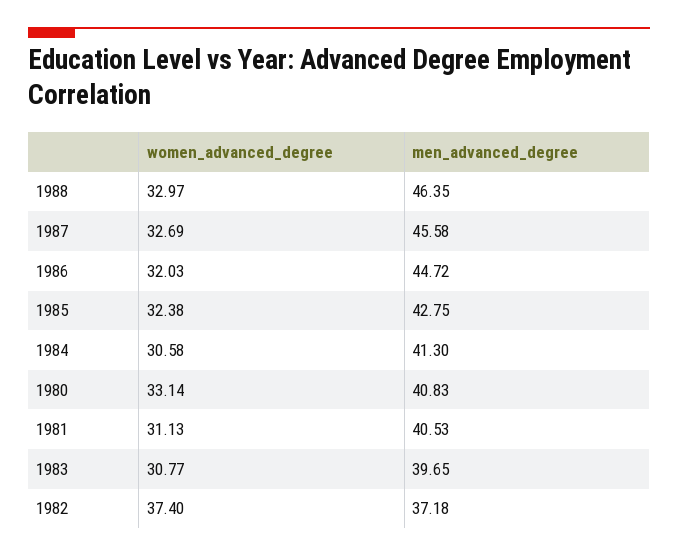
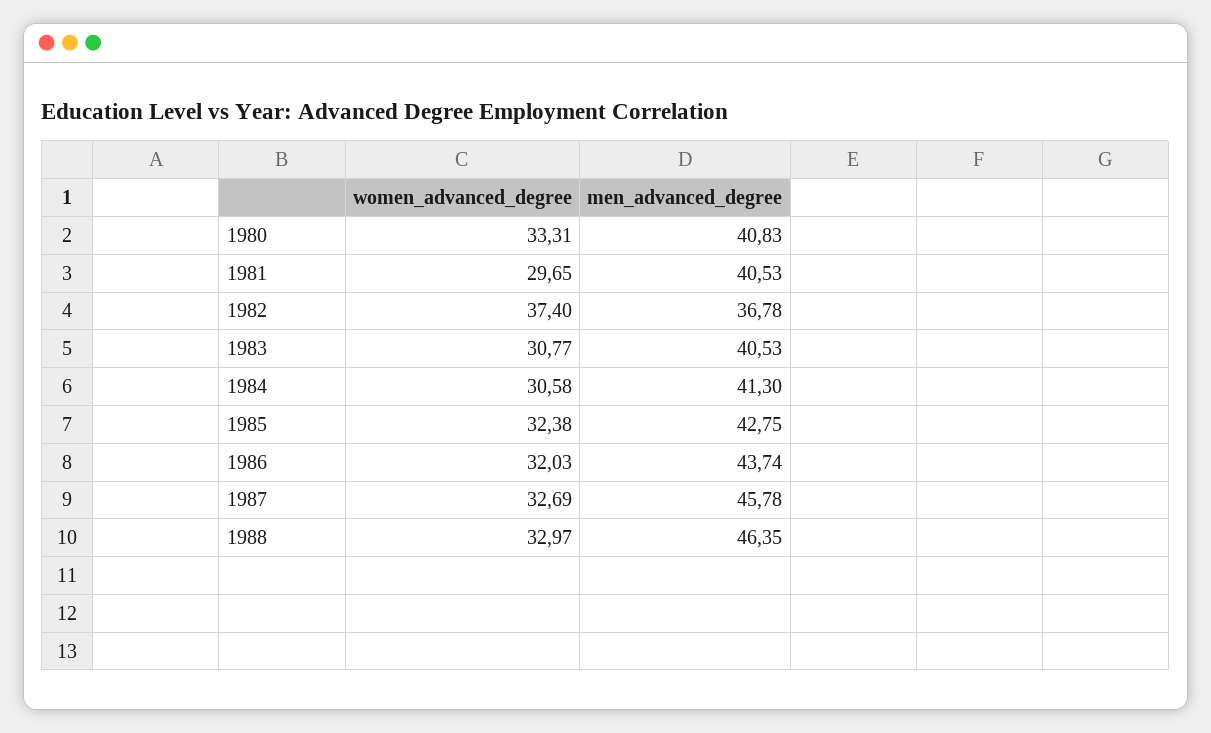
men_advanced_degree, 1987: 45.58 -> 45.78
men_advanced_degree, 1986: 44.72 -> 43.74
women_advanced_degree, 1980: 33.14 -> 33.31
women_advanced_degree, 1981: 31.13 -> 29.65
men_advanced_degree, 1983: 39.65 -> 40.53
men_advanced_degree, 1982: 37.18 -> 36.78

